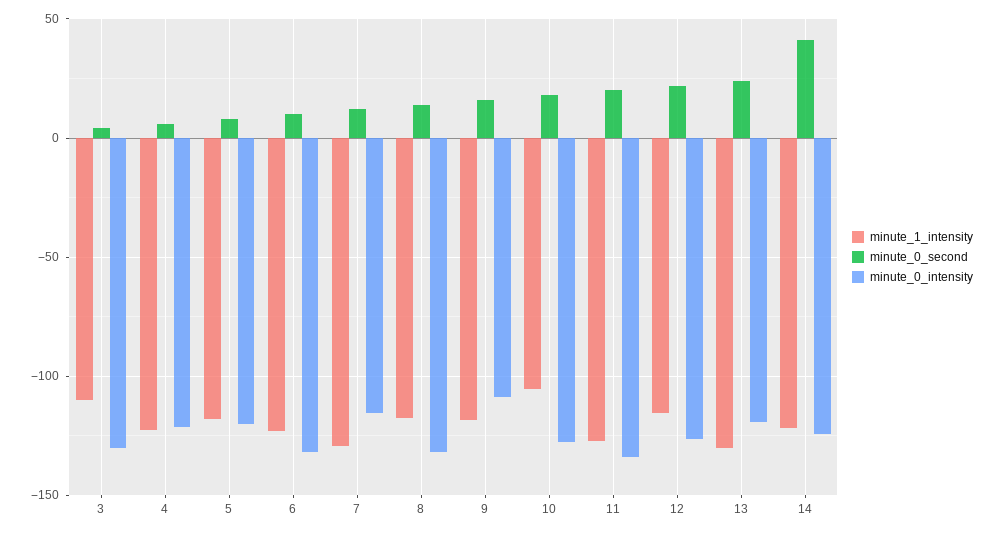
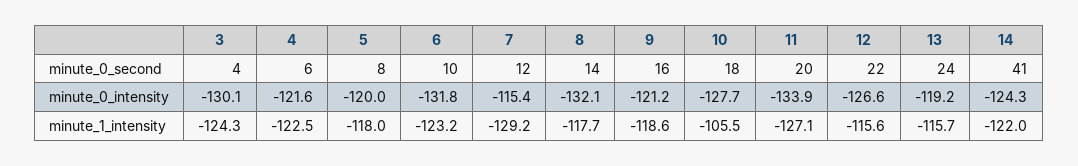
minute_1_intensity, 3: -110 -> -124.3
minute_0_intensity, 9: -110 -> -121.2
minute_1_intensity, 13: -130 -> -115.7

